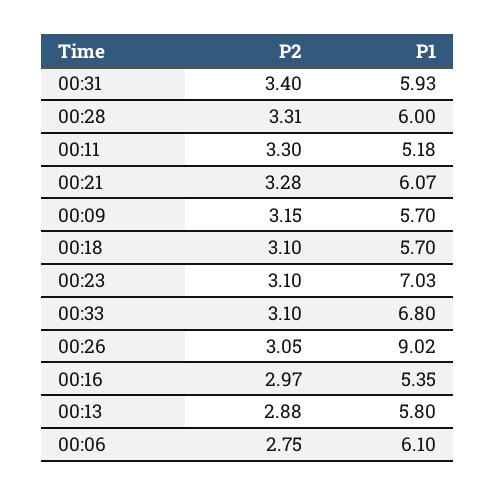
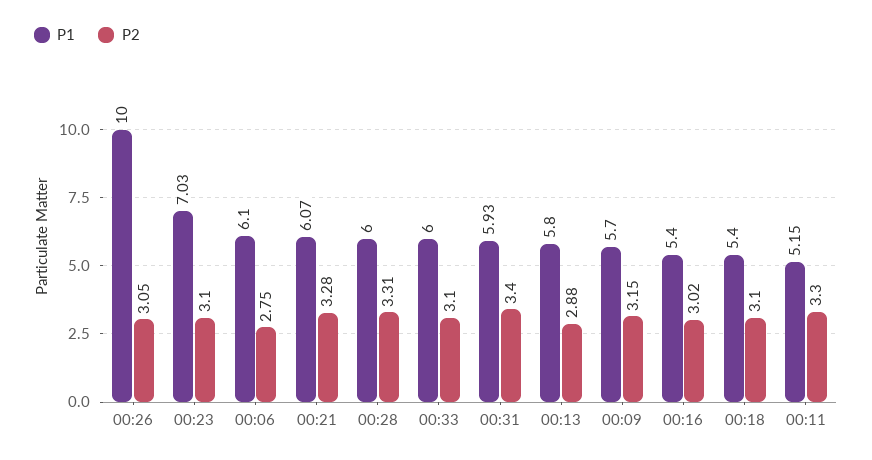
P1, 00:11: 5.18 -> 5.15
P1, 00:18: 5.7 -> 5.4
P1, 00:33: 6.8 -> 6
P1, 00:26: 9.02 -> 10
P2, 00:16: 2.97 -> 3.02
P1, 00:16: 5.35 -> 5.4

